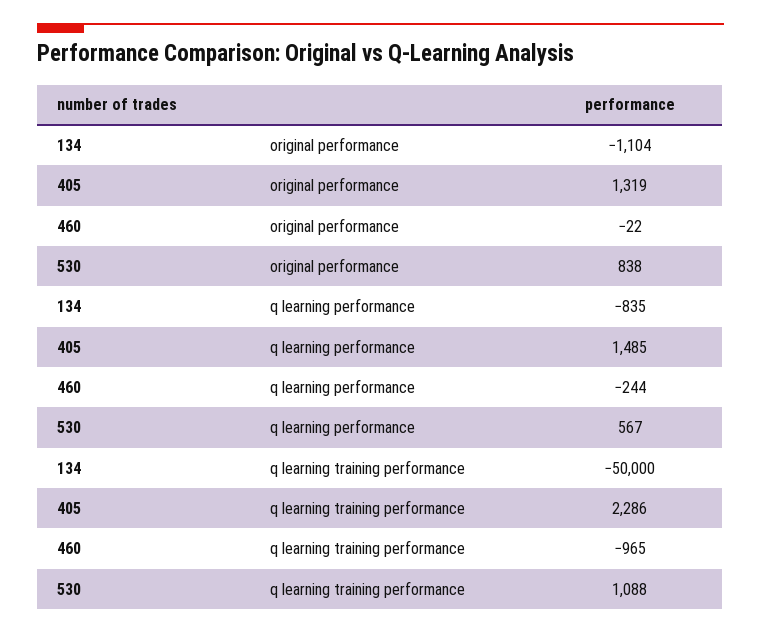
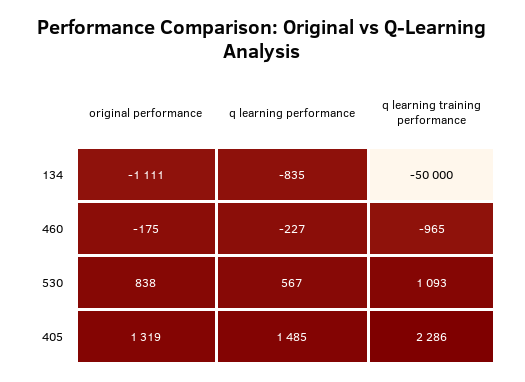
134, original performance: -1104 -> -1111
460, original performance: -22 -> -175
460, q learning performance: -244 -> -227
530, q learning training performance: 1088 -> 1093

